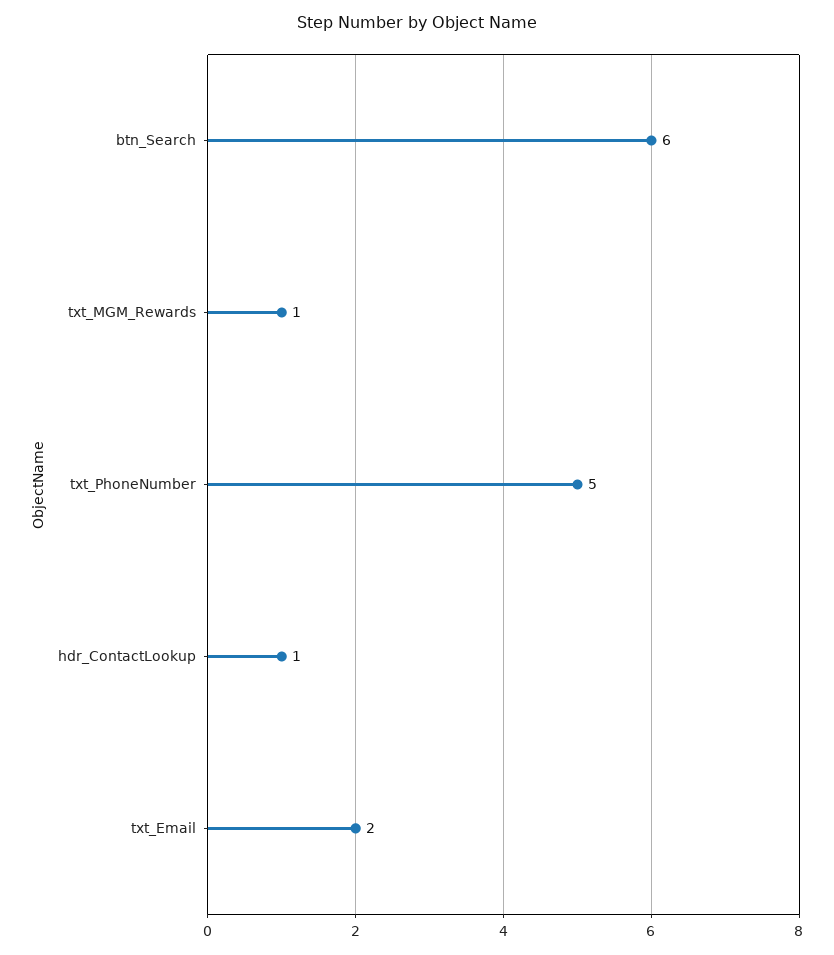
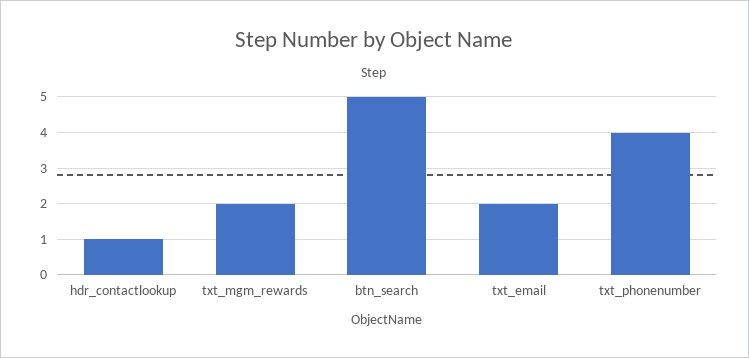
btn_Search: 6 -> 5
txt_MGM_Rewards: 1 -> 2
txt_PhoneNumber: 5 -> 4

